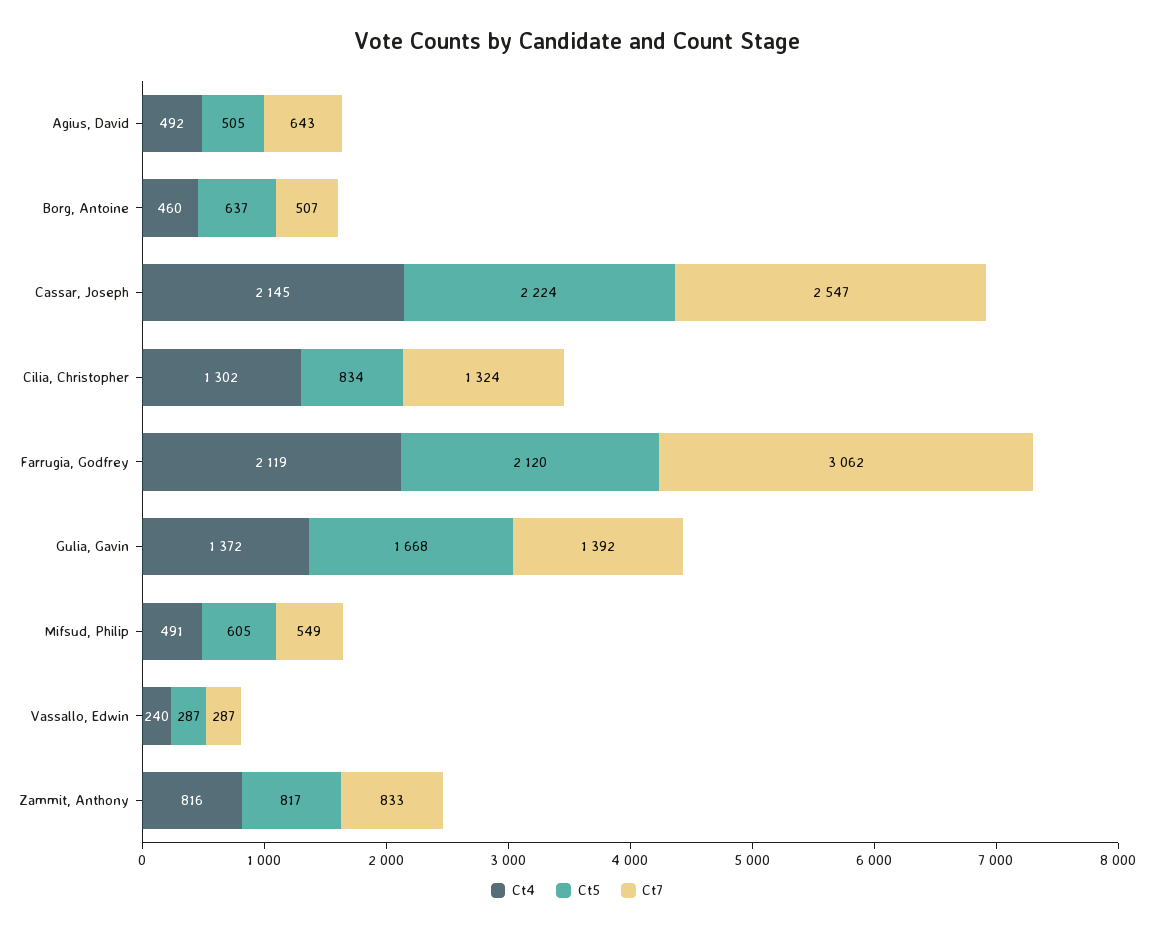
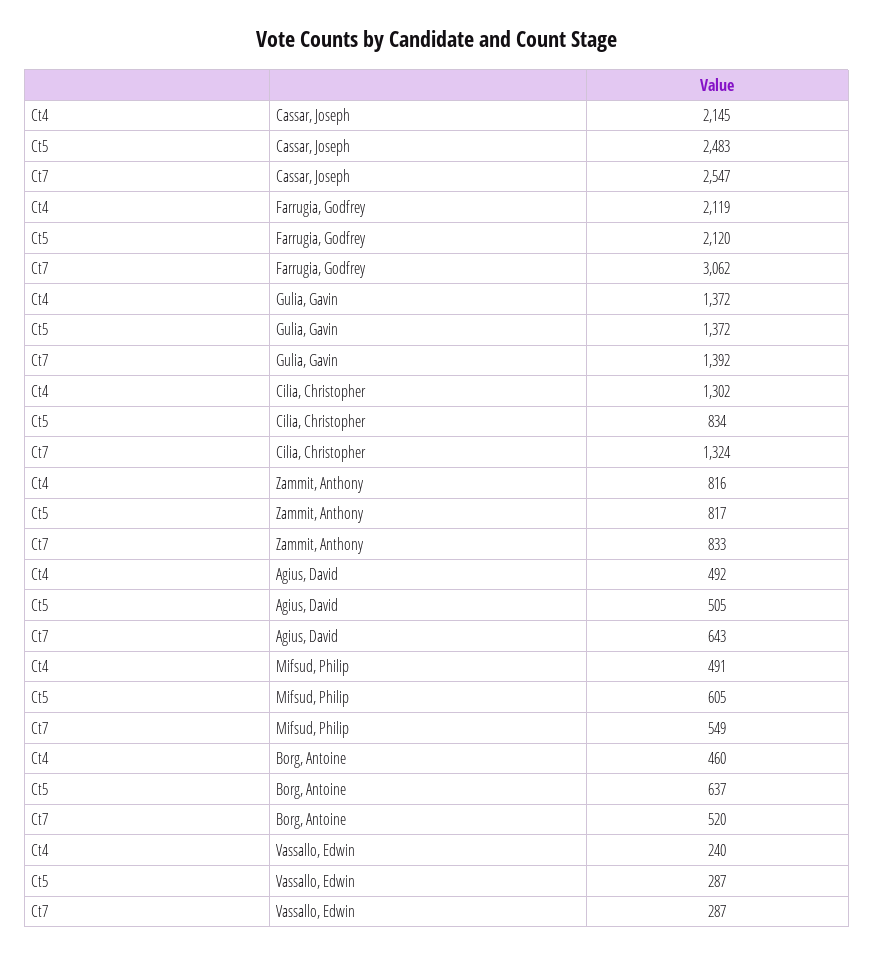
Ct7, Borg, Antoine: 507 -> 520
Ct5, Cassar, Joseph: 2224 -> 2483
Ct5, Gulia, Gavin: 1668 -> 1372

